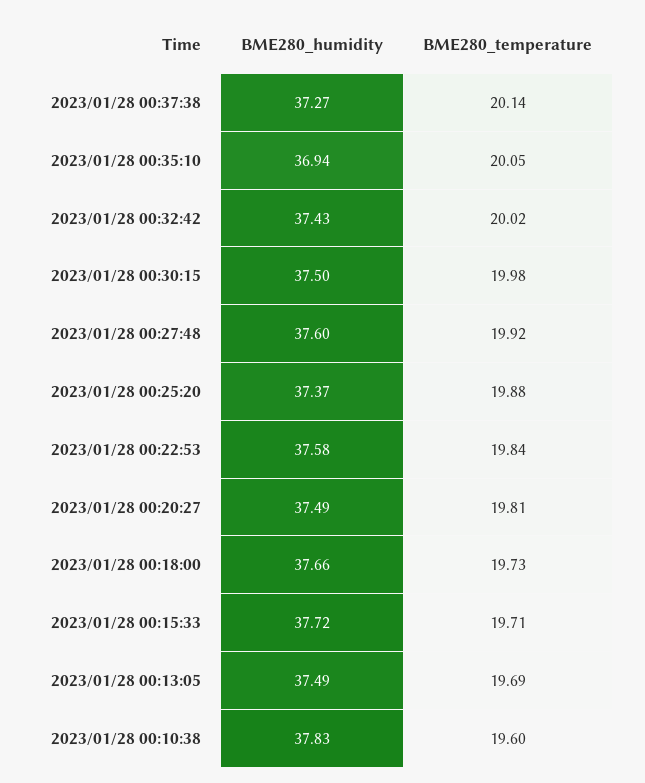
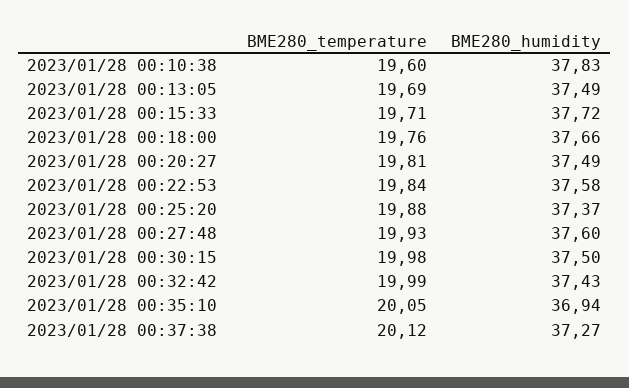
BME280_temperature, 2023/01/28 00:37:38: 20.14 -> 20.12
BME280_temperature, 2023/01/28 00:32:42: 20.02 -> 19.99
BME280_temperature, 2023/01/28 00:27:48: 19.92 -> 19.93
BME280_temperature, 2023/01/28 00:18:00: 19.73 -> 19.76

